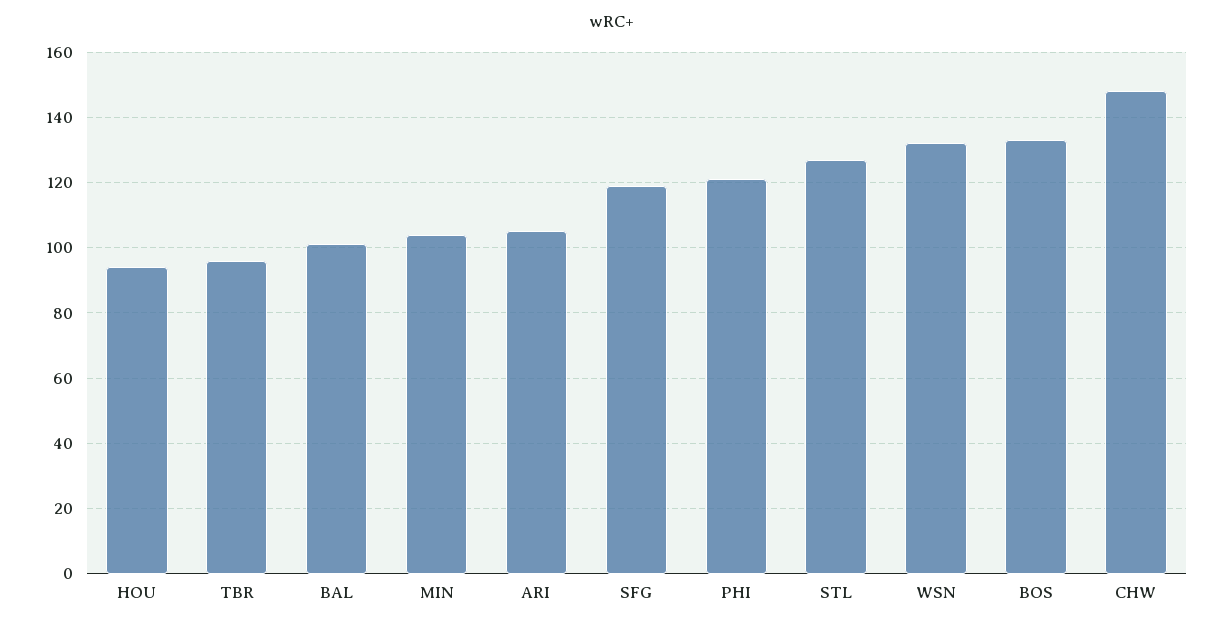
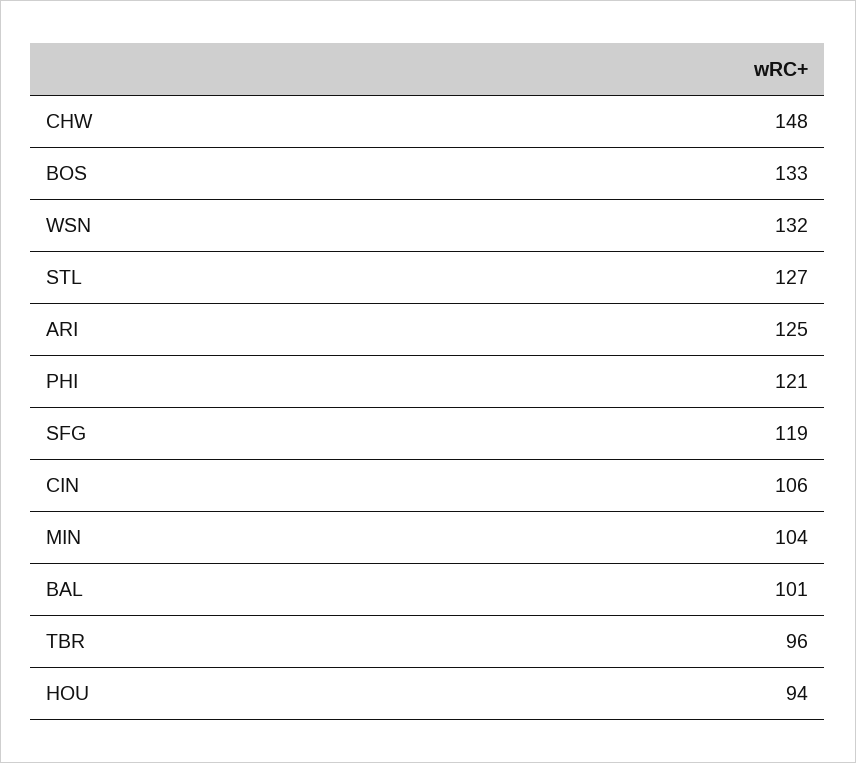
ARI: 105 -> 125
CIN: none -> 106

